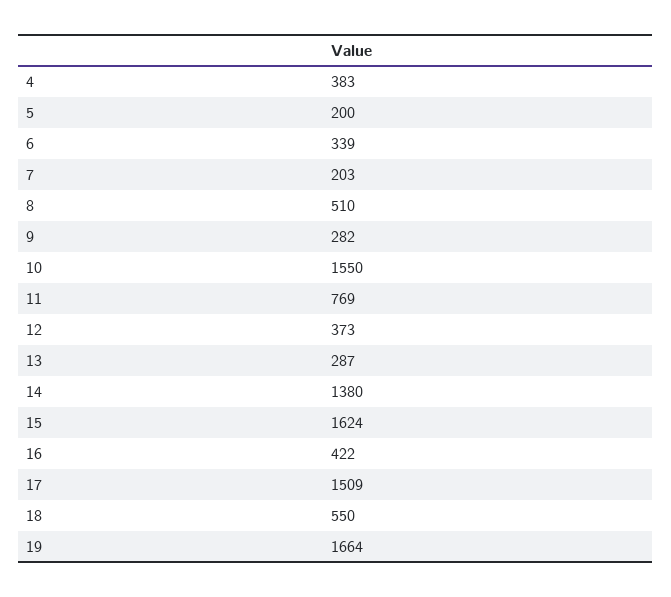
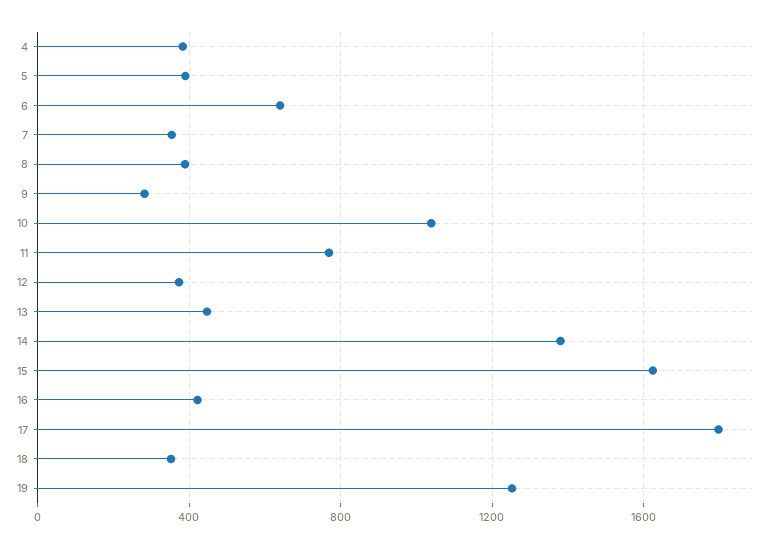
5: 200 -> 400
6: 339 -> 650
7: 203 -> 350
8: 510 -> 400
10: 1550 -> 1050
13: 287 -> 450
17: 1509 -> 1800
18: 550 -> 350
19: 1664 -> 1250

